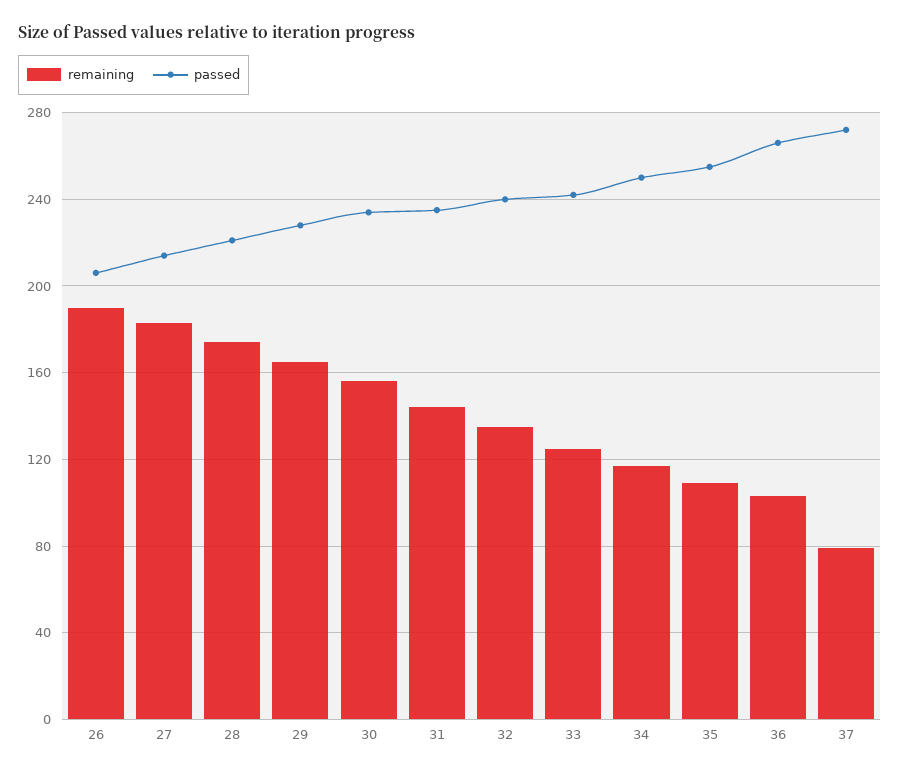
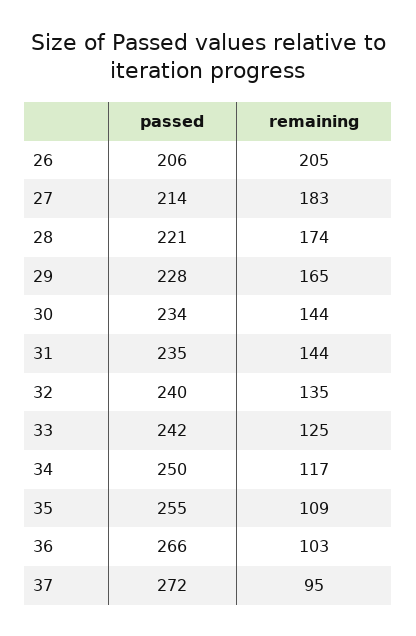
remaining, 26: 190 -> 205
remaining, 30: 155 -> 144
remaining, 37: 80 -> 95

